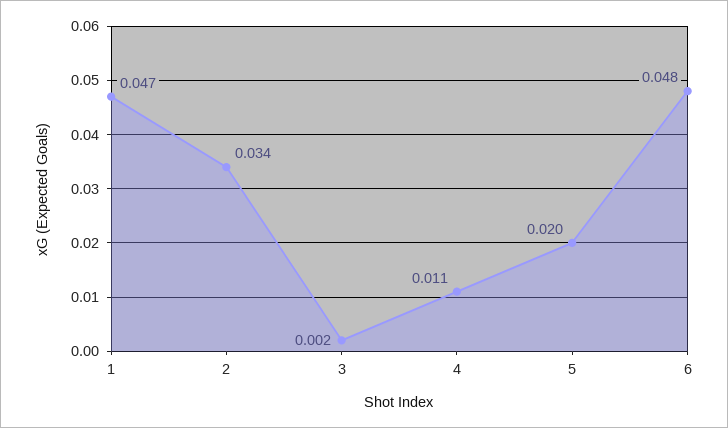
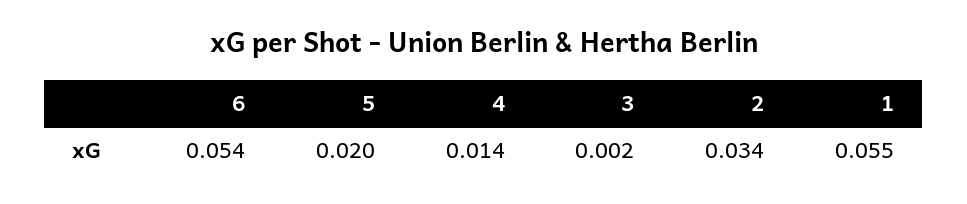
1: 0.047 -> 0.055
4: 0.011 -> 0.014
6: 0.048 -> 0.054

